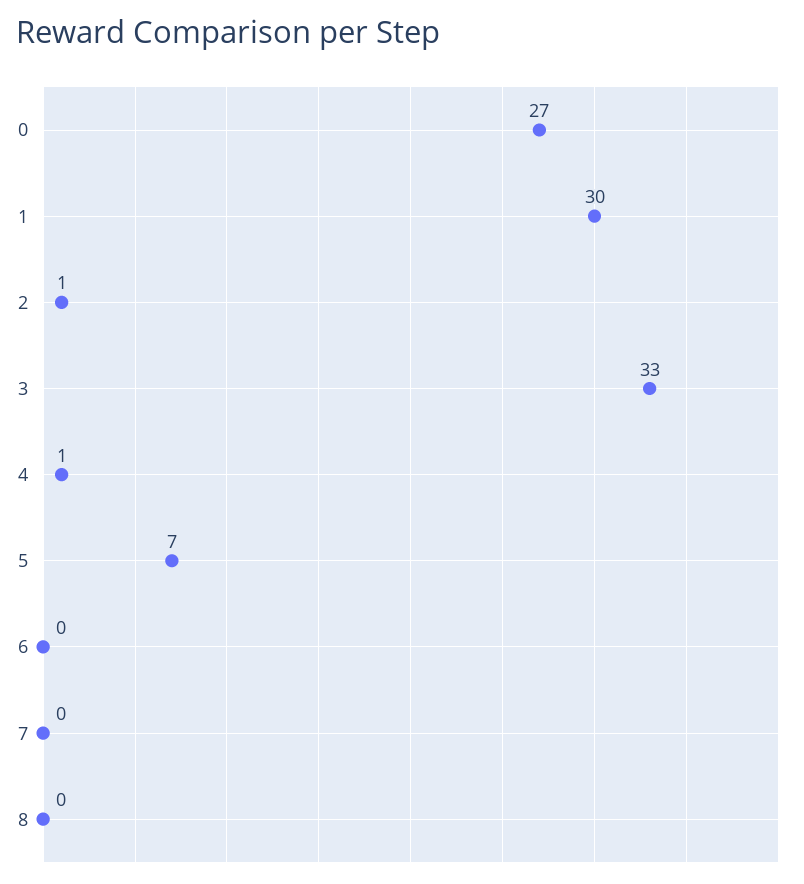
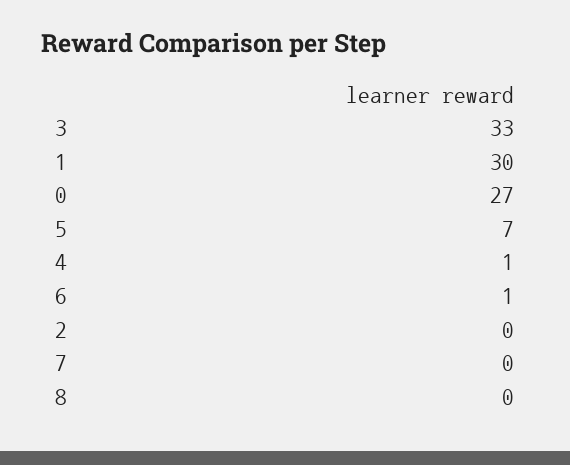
2: 1 -> 0
6: 0 -> 1

